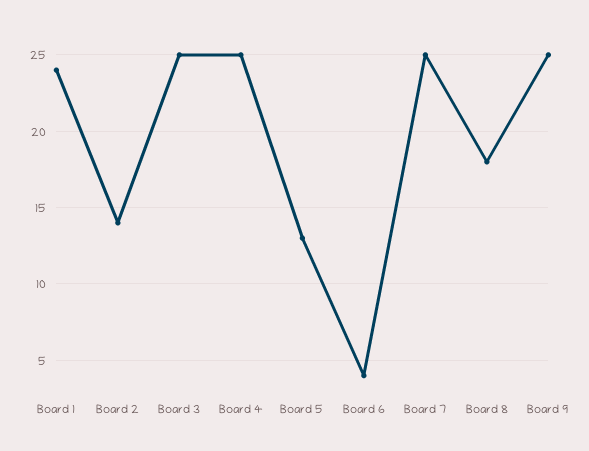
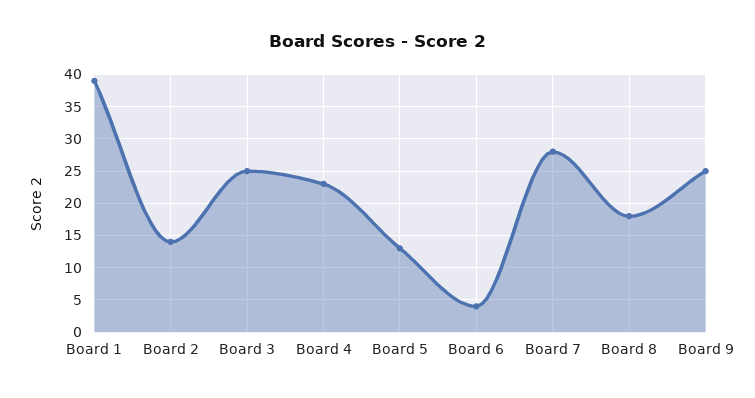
Board 1: 24 -> 39
Board 4: 25 -> 23
Board 7: 25 -> 28

